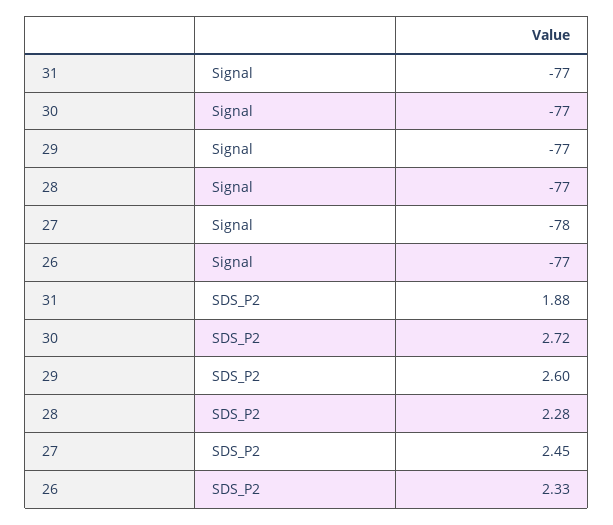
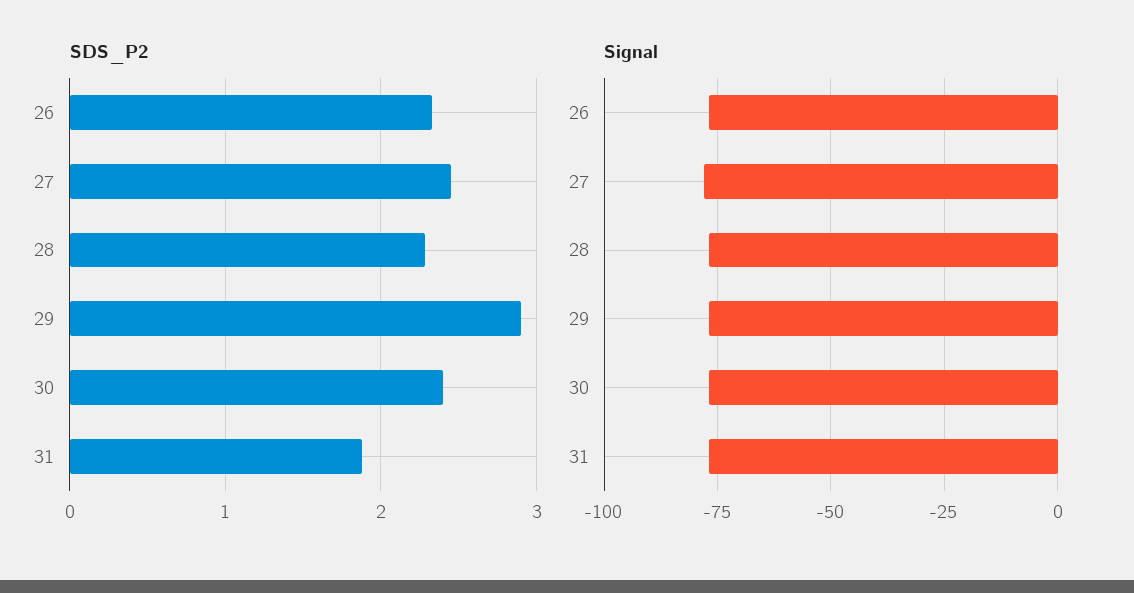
SDS_P2, 30: 2.72 -> 2.4
SDS_P2, 29: 2.6 -> 2.9

